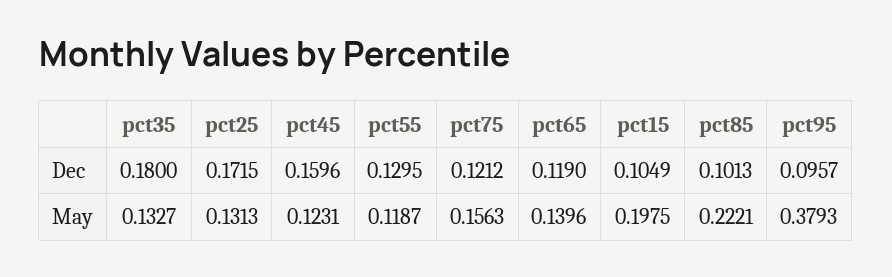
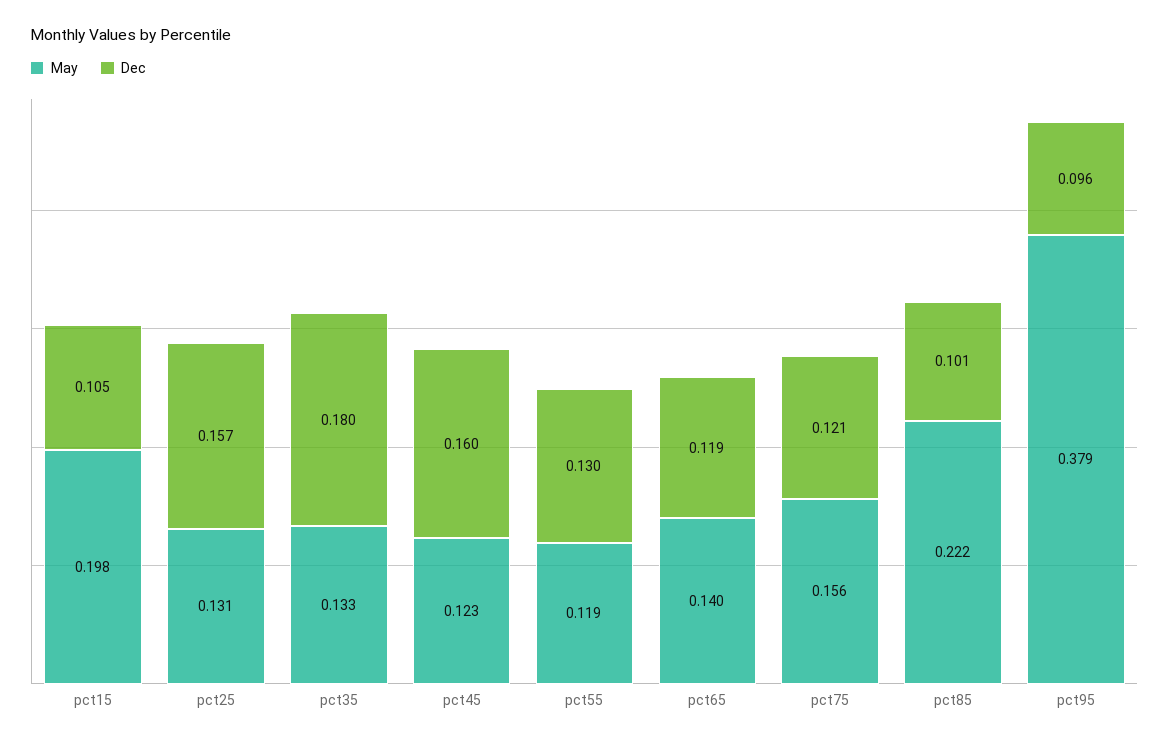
Dec, pct25: 0.1715 -> 0.157

